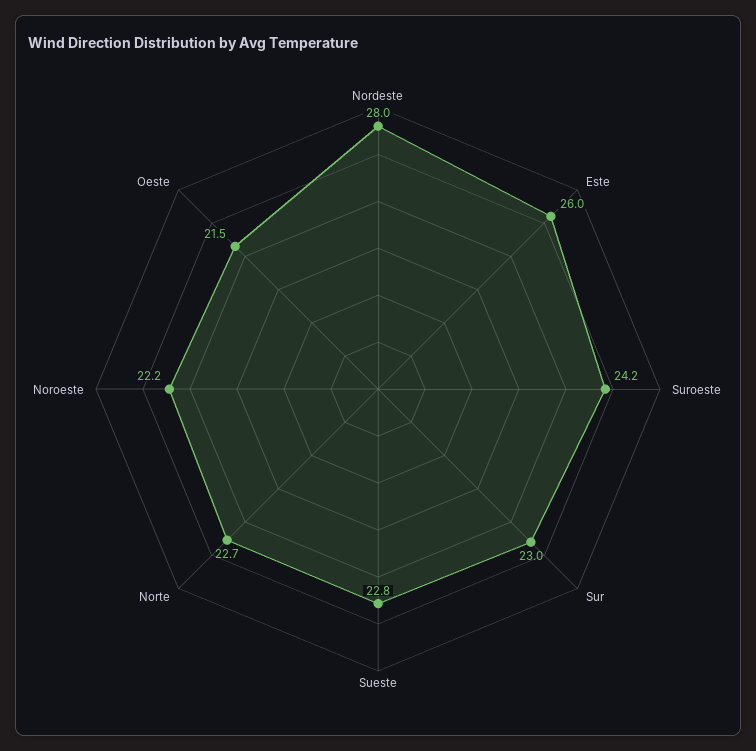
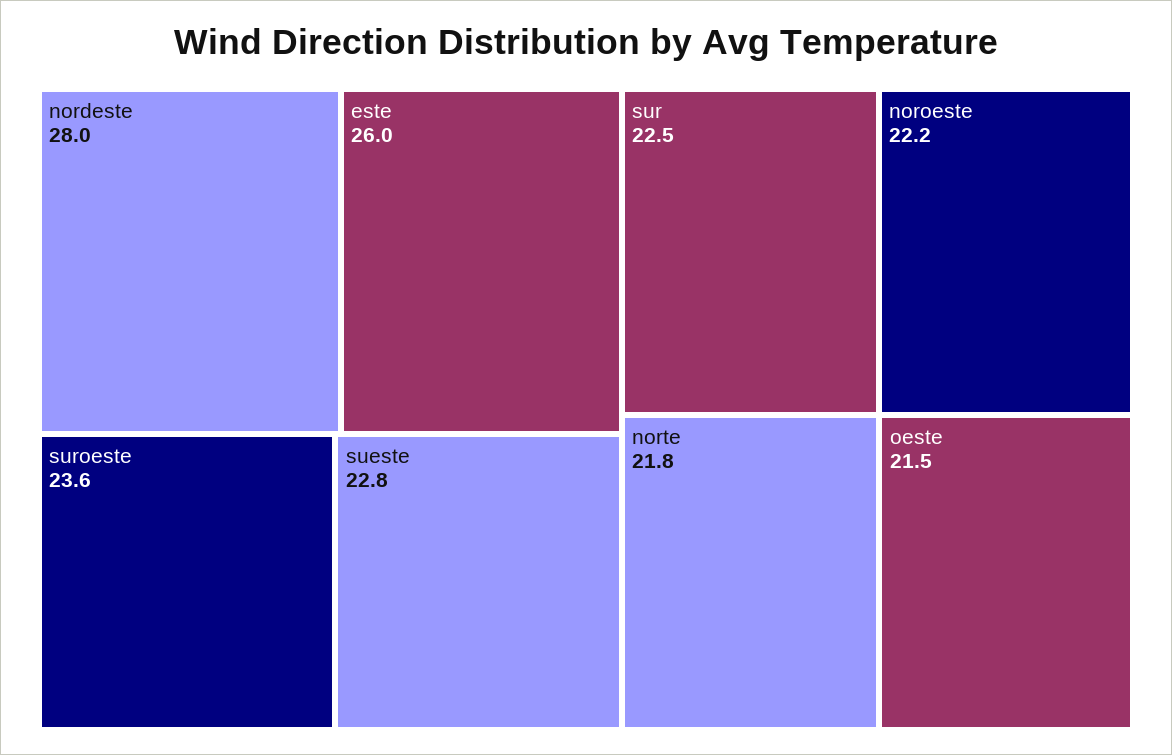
Suroeste: 24.2 -> 23.6
Sur: 23 -> 22.5
Norte: 22.7 -> 21.8

